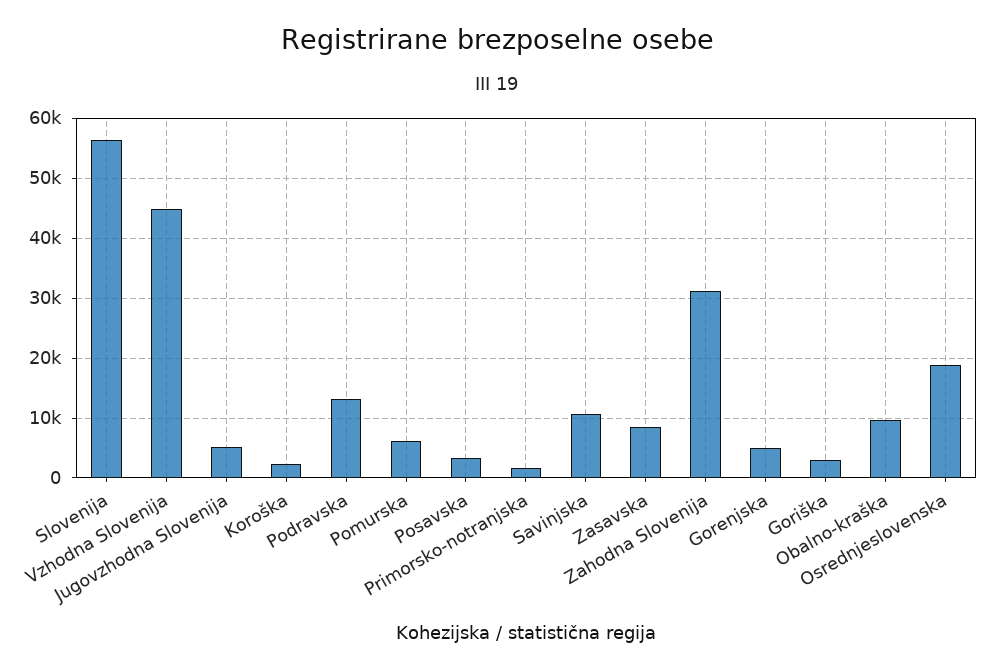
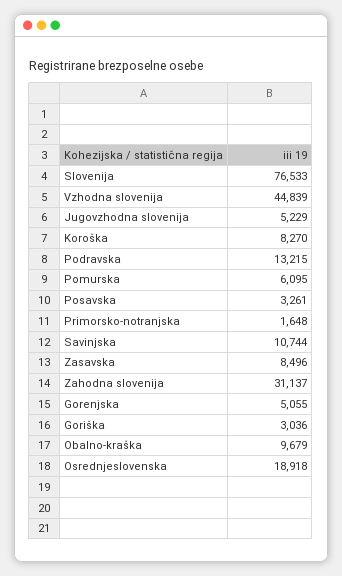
Slovenija: 56000 -> 76533
Koroška: 2000 -> 8270

